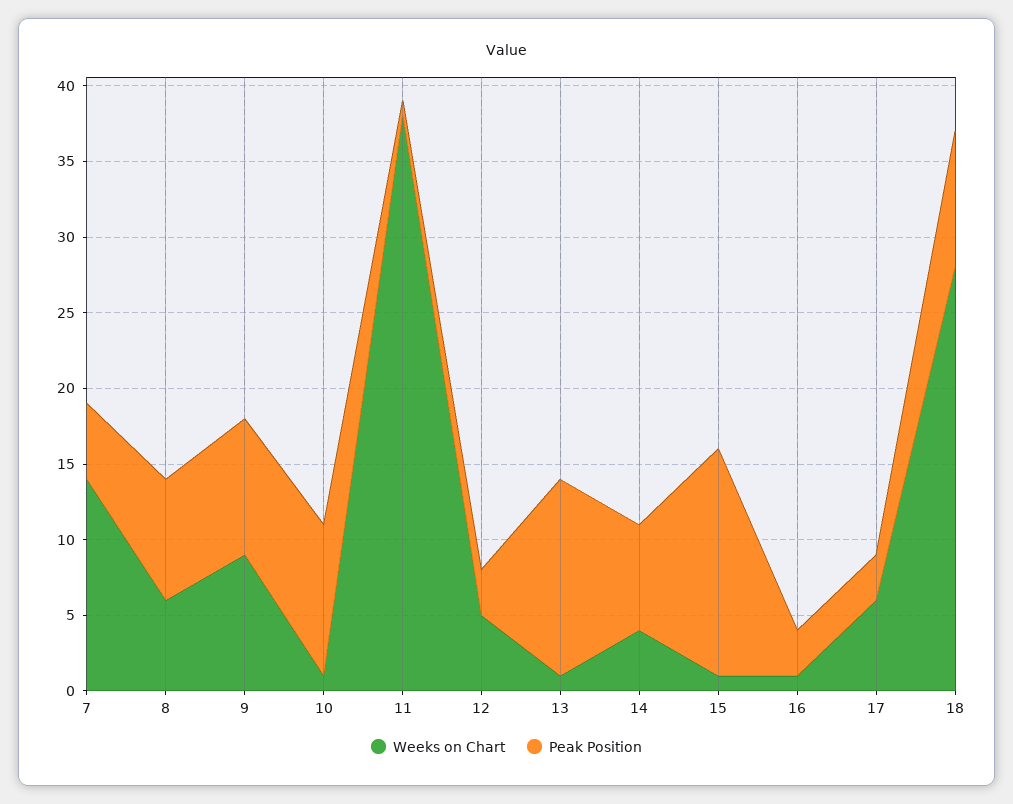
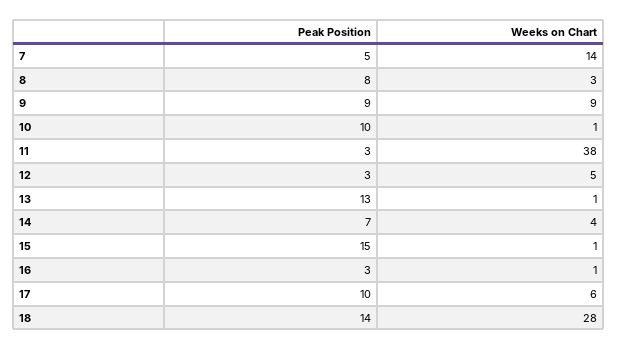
Weeks on Chart, 8: 6 -> 3
Peak Position, 11: 1 -> 3
Peak Position, 17: 3 -> 10
Peak Position, 18: 9 -> 14

